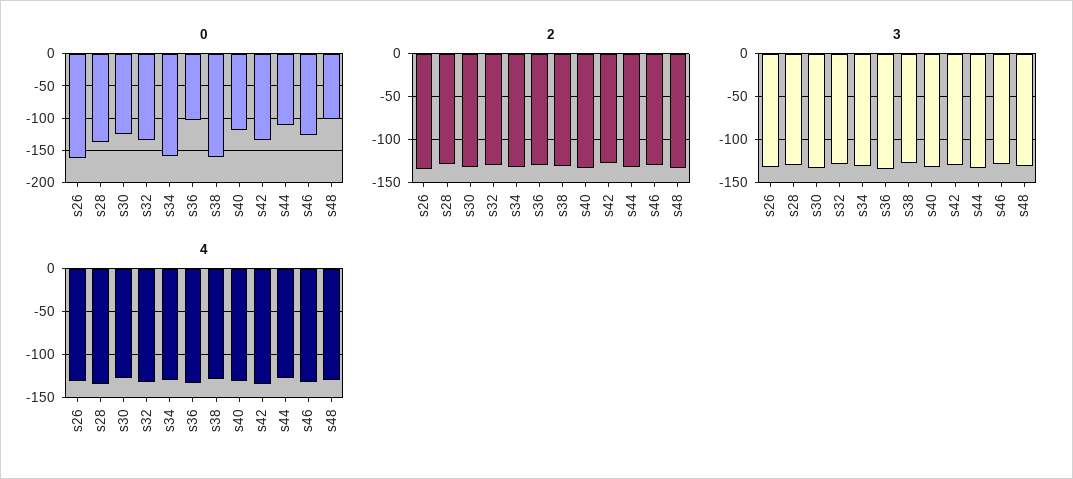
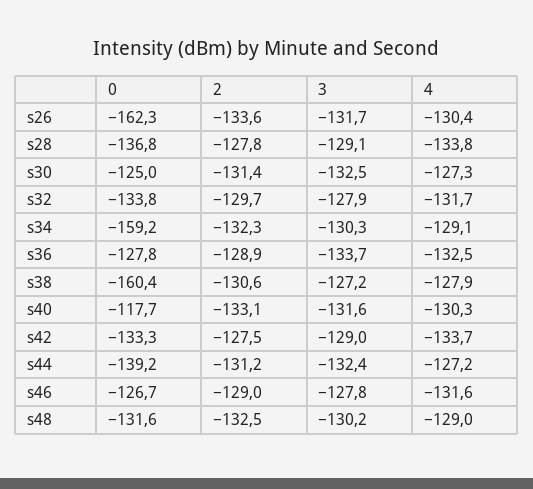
0, s36: -100 -> -127.8
0, s44: -110 -> -139.2
0, s48: -100 -> -131.6

